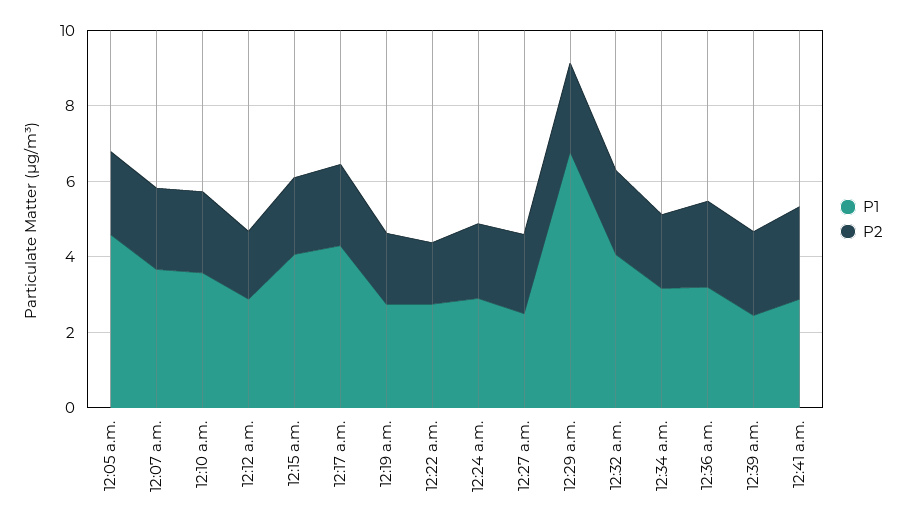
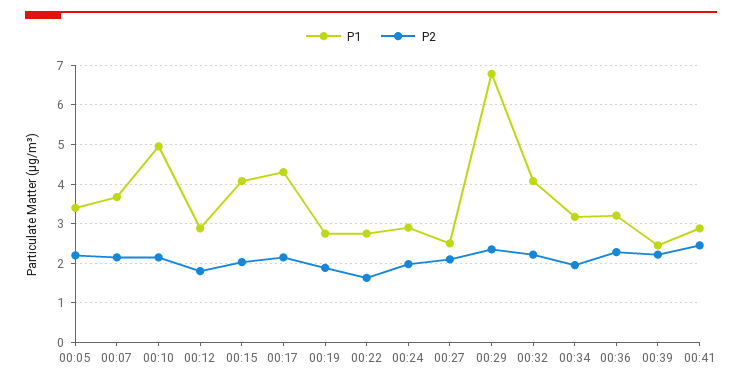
P1, 12:05 a.m.: 4.5 -> 3.4
P1, 12:10 a.m.: 3.5 -> 5

